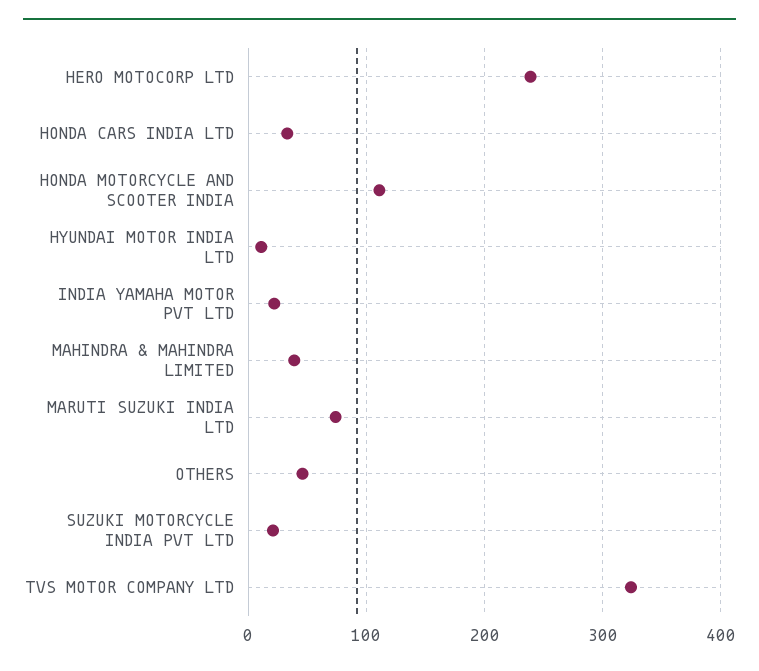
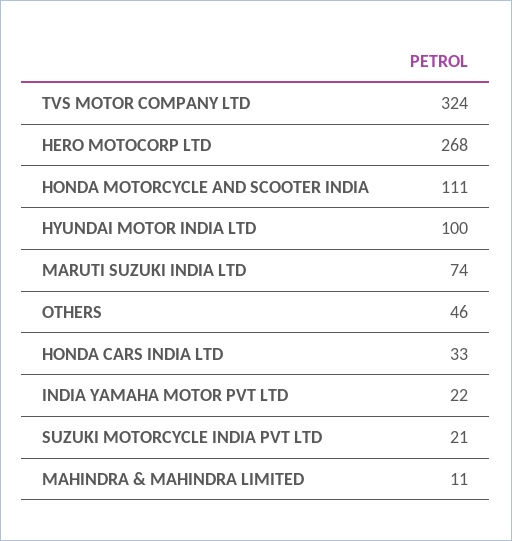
HERO MOTOCORP LTD: 240 -> 268
HYUNDAI MOTOR INDIA LTD: 10 -> 100
MAHINDRA & MAHINDRA LIMITED: 40 -> 11

